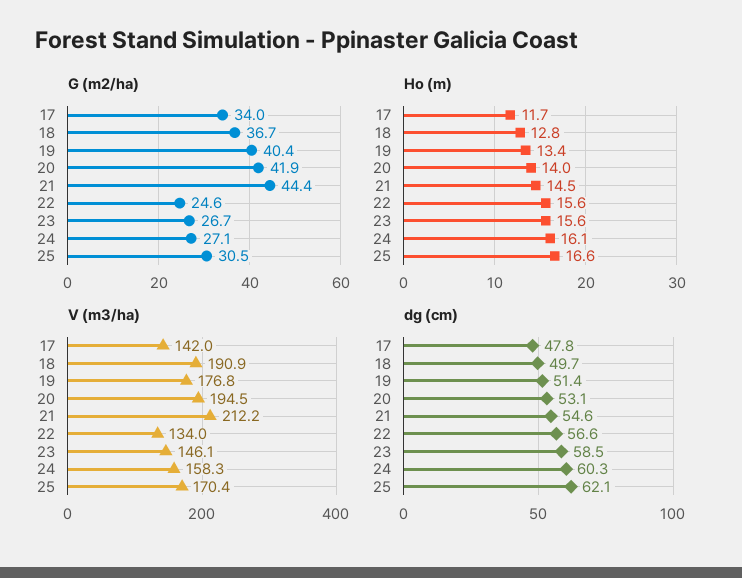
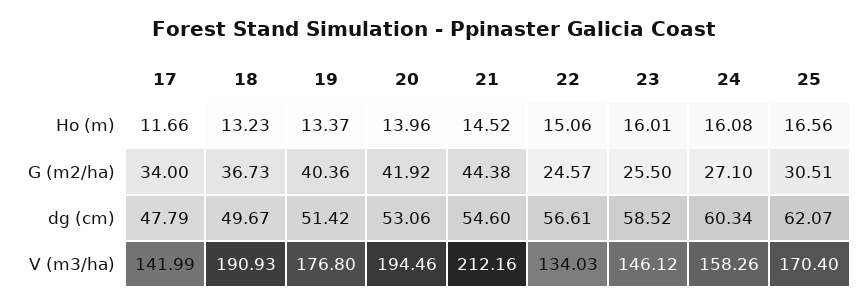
G (m2/ha), 23: 26.7 -> 25.5
Ho (m), 18: 12.8 -> 13.23
Ho (m), 22: 15.6 -> 15.06
Ho (m), 23: 15.6 -> 16.01

